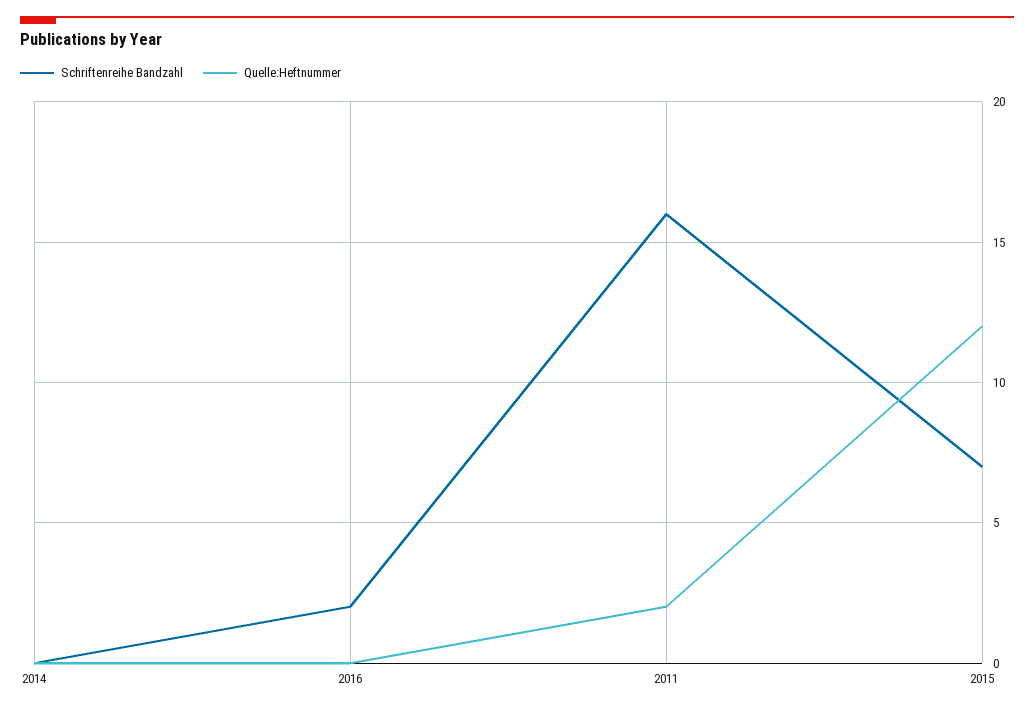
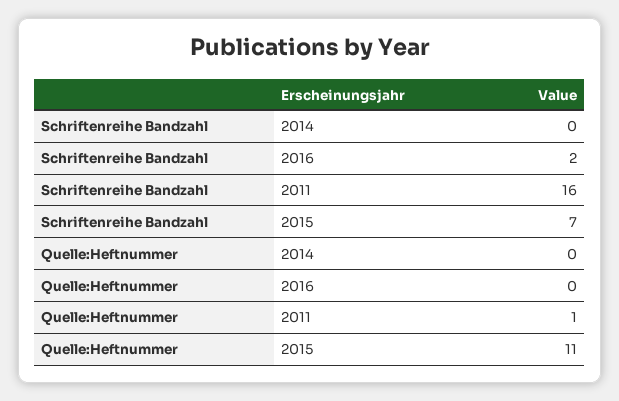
Quelle:Heftnummer, 2011: 2 -> 1
Quelle:Heftnummer, 2015: 12 -> 11

